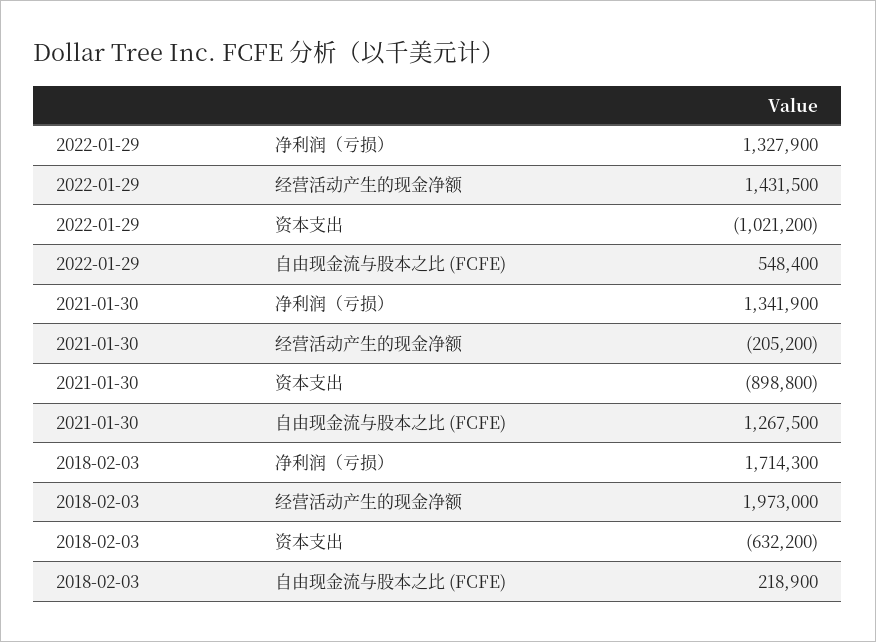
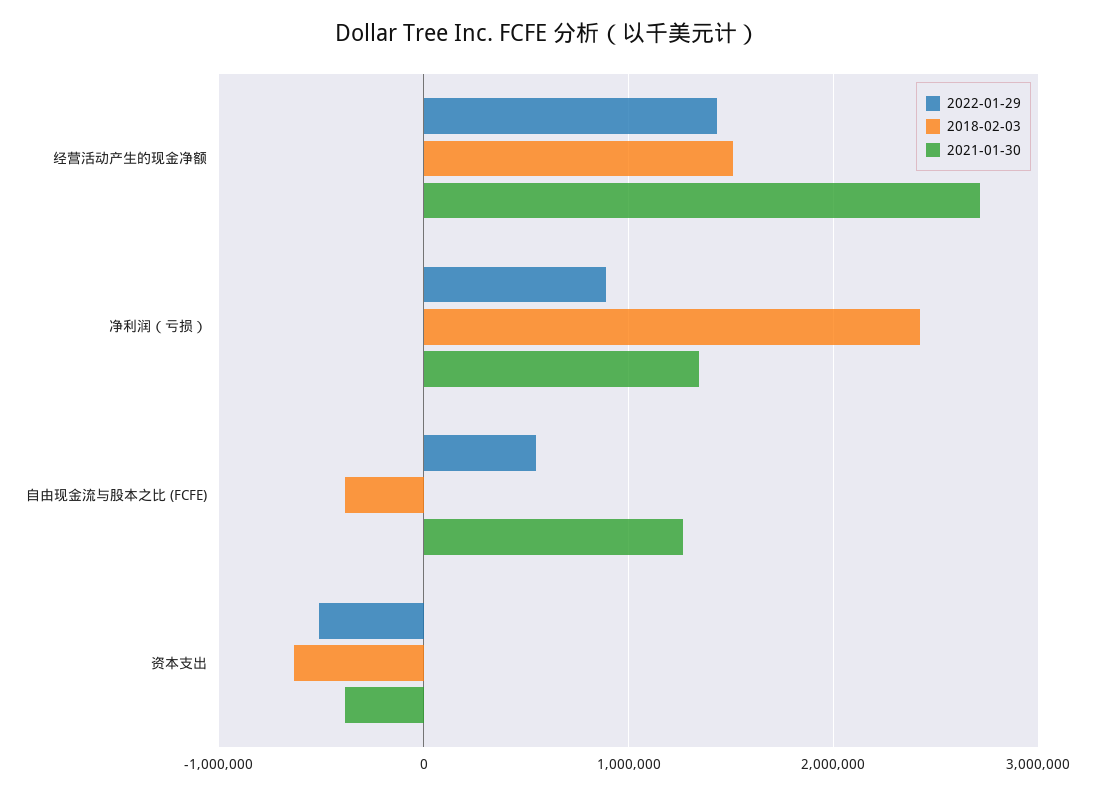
2022-01-29, 净利润（亏损）: 1327900 -> 900000
2022-01-29, 资本支出: -1021200 -> -500000
2021-01-30, 经营活动产生的现金净额: -205200 -> 2700000
2021-01-30, 资本支出: -898800 -> -400000
2018-02-03, 净利润（亏损）: 1714300 -> 2400000
2018-02-03, 经营活动产生的现金净额: 1973000 -> 1500000
2018-02-03, 自由现金流与股本之比 (FCFE): 218900 -> -400000

